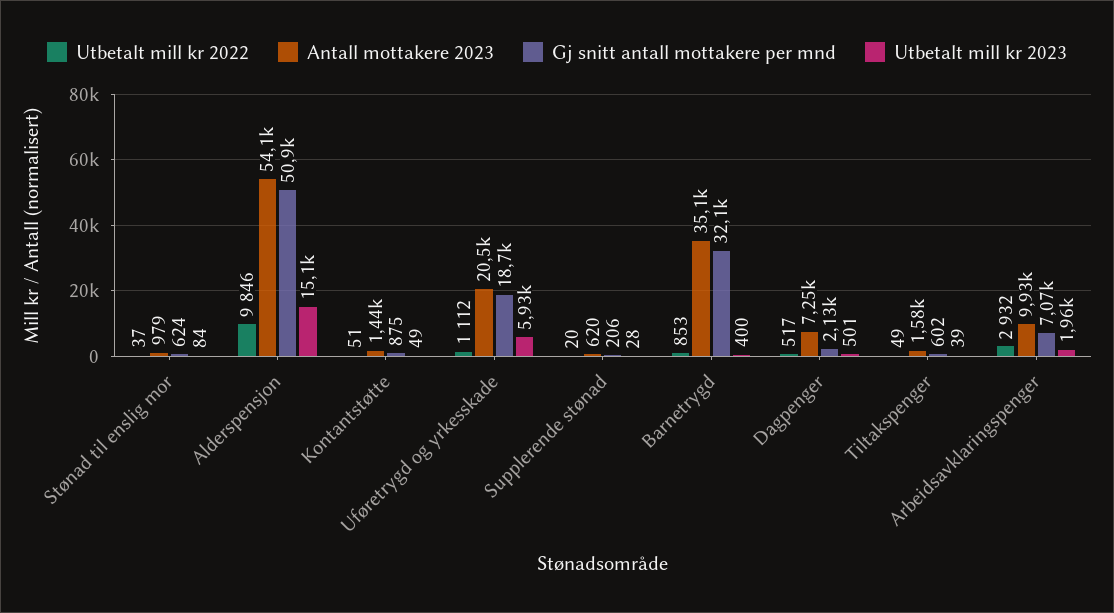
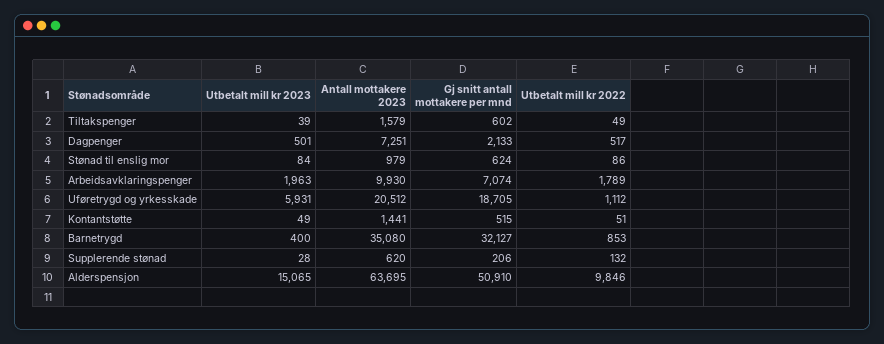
Utbetalt mill kr 2022, Stønad til enslig mor: 37 -> 86
Antall mottakere 2023, Alderspensjon: 54100 -> 63695
Gj snitt antall mottakere per mnd, Kontantstøtte: 875 -> 515
Utbetalt mill kr 2022, Supplerende stønad: 20 -> 132
Utbetalt mill kr 2022, Arbeidsavklaringspenger: 2932 -> 1789

